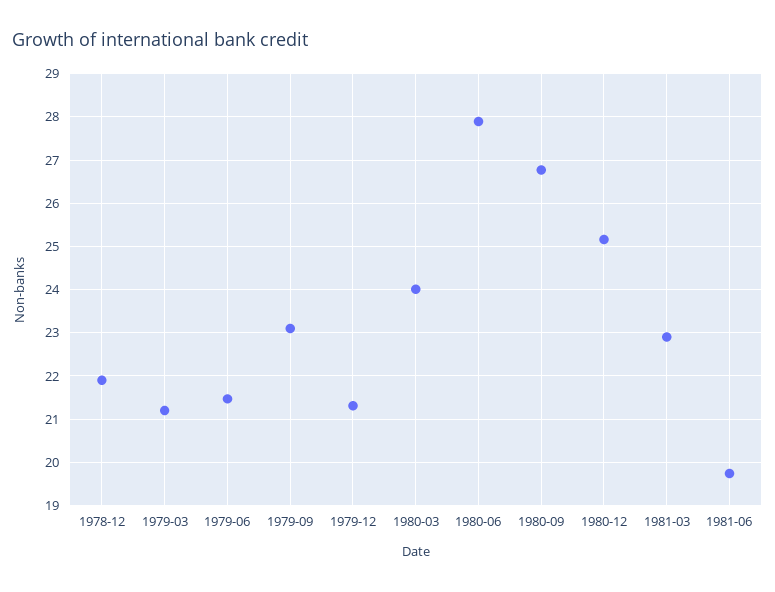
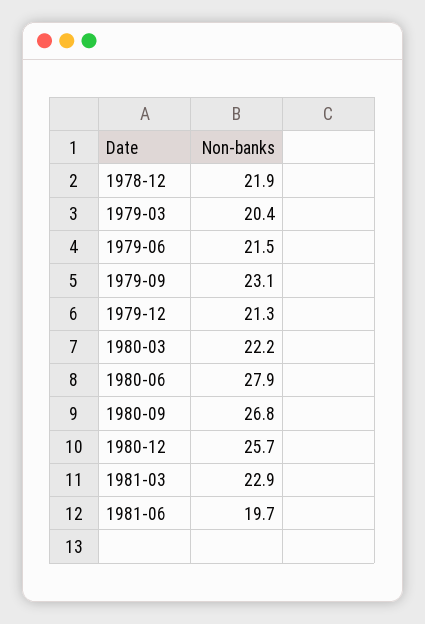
1979-03: 21.2 -> 20.4
1980-03: 24 -> 22.2
1980-12: 25.2 -> 25.7

